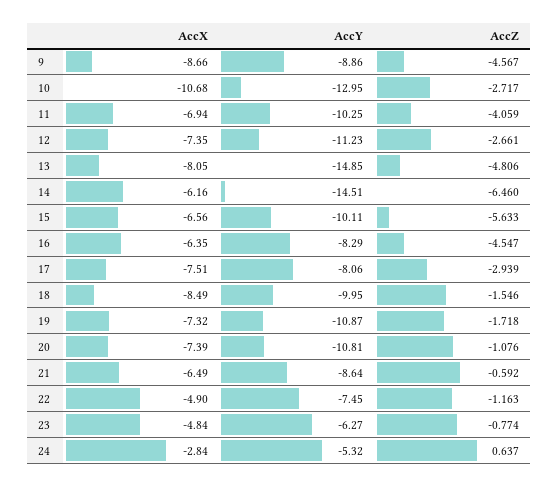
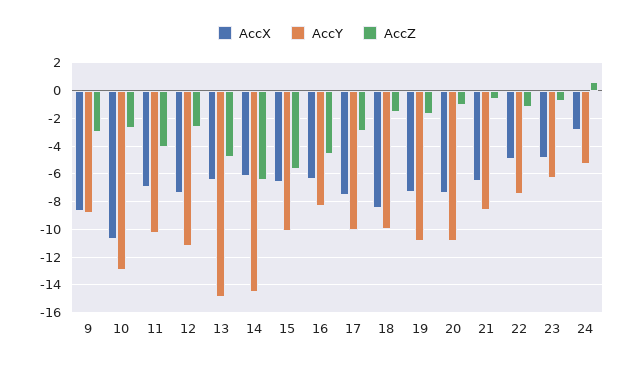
AccZ, 9: -4.567 -> -3
AccX, 13: -8.05 -> -6.5
AccY, 17: -8.06 -> -10

